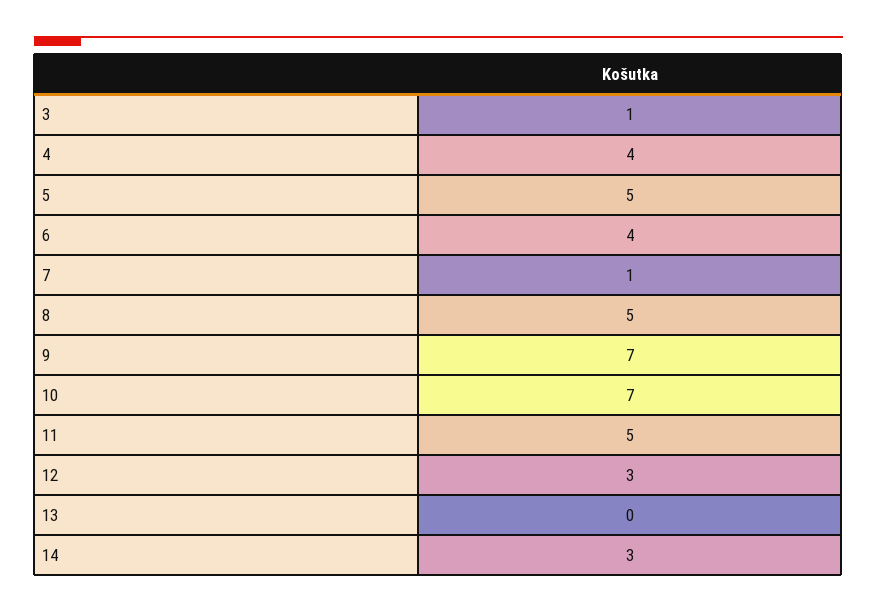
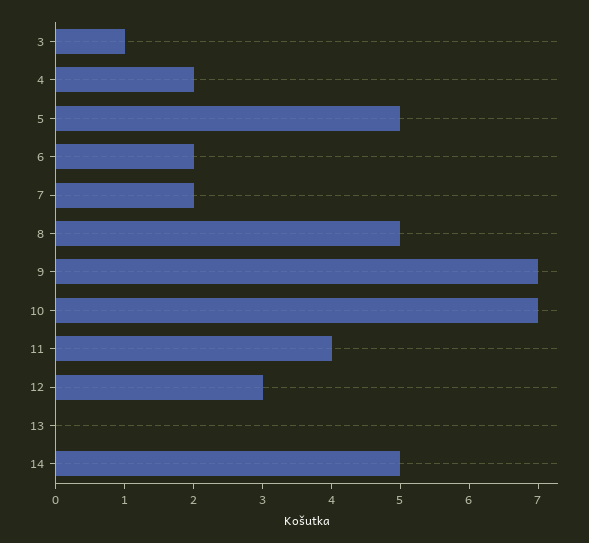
4: 4 -> 2
6: 4 -> 2
7: 1 -> 2
11: 5 -> 4
14: 3 -> 5

